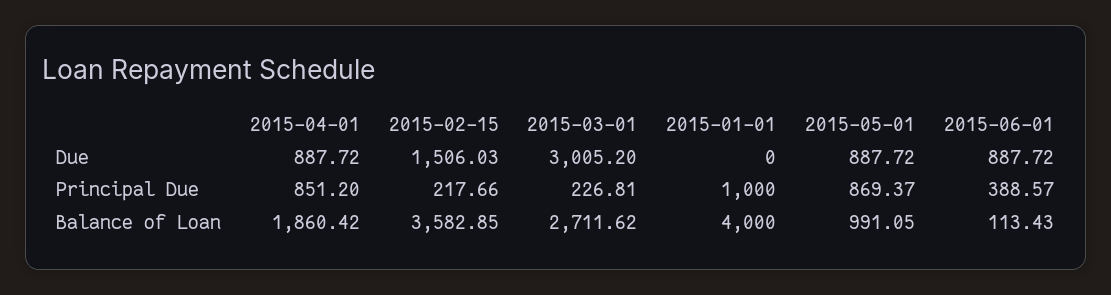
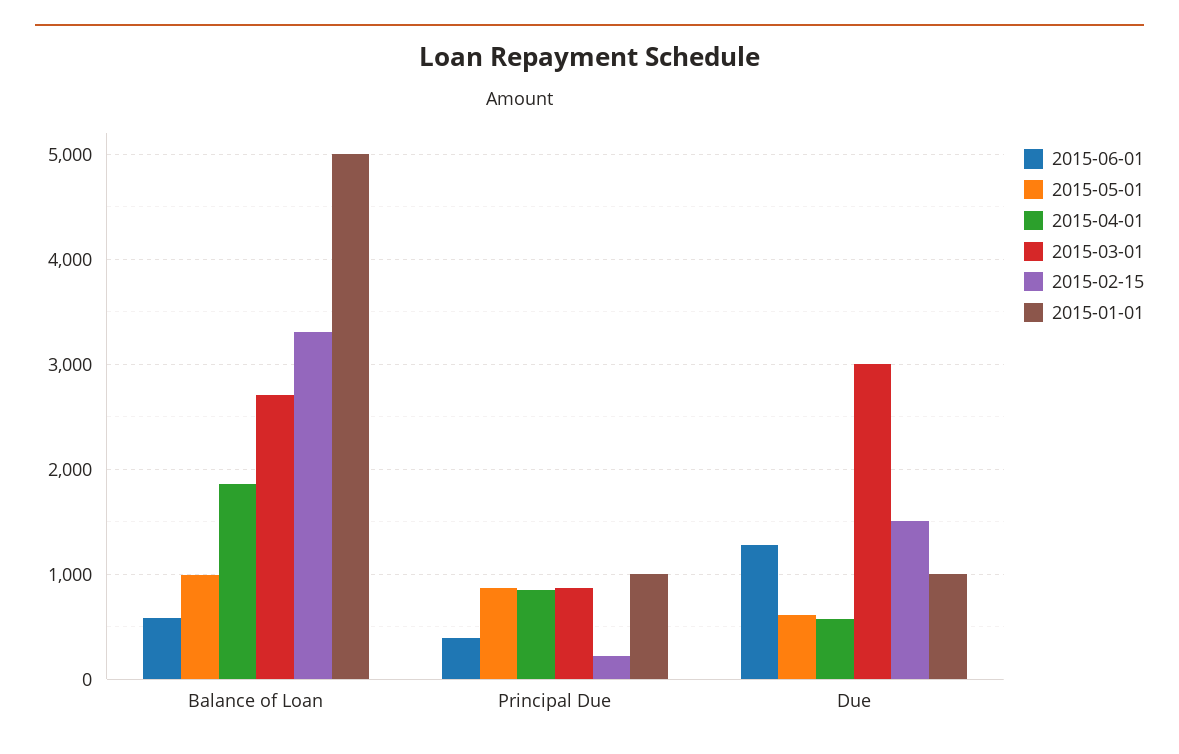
2015-04-01, Due: 887.72 -> 600
2015-01-01, Due: 0 -> 1000
2015-05-01, Due: 887.72 -> 600
2015-06-01, Due: 887.72 -> 1300
2015-03-01, Principal Due: 226.81 -> 900
2015-02-15, Balance of Loan: 3582.85 -> 3300
2015-01-01, Balance of Loan: 4000 -> 5000
2015-06-01, Balance of Loan: 113.43 -> 600

